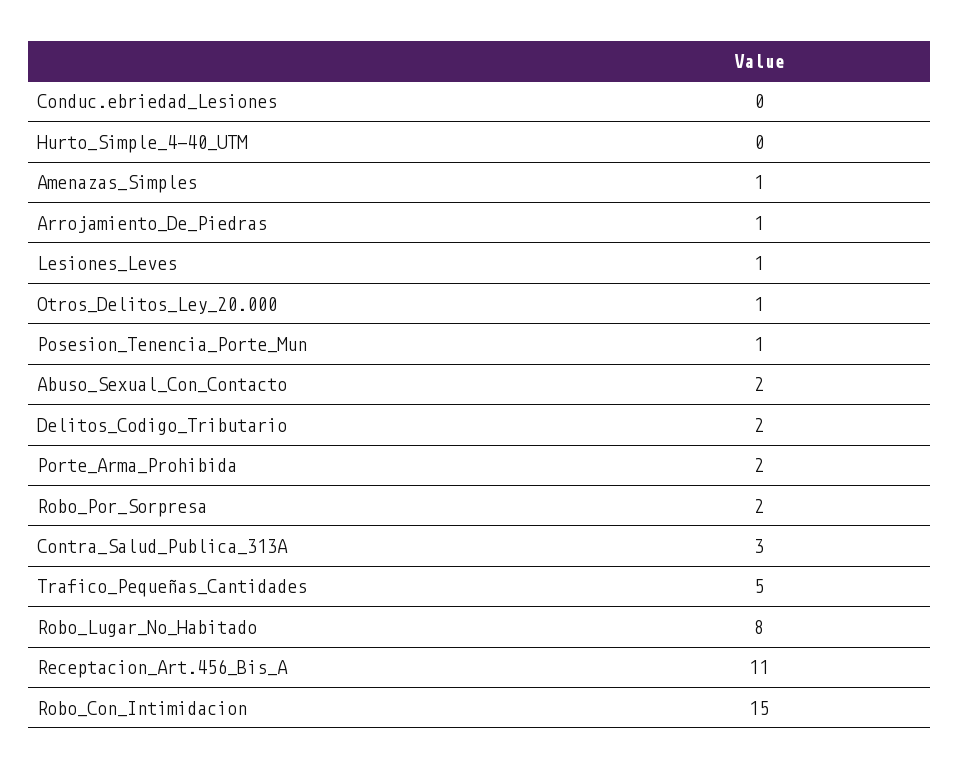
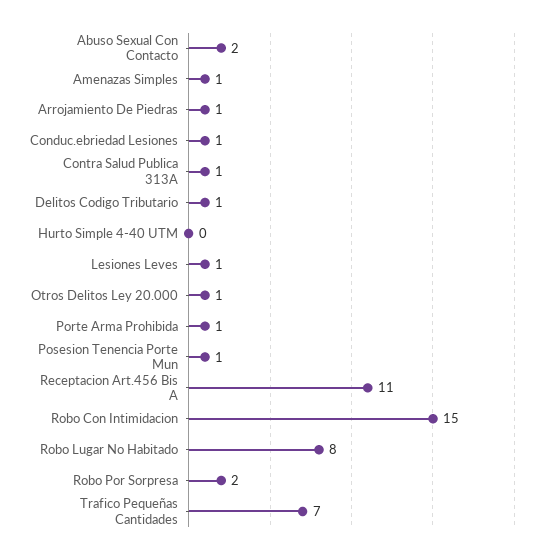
Conduc.ebriedad_Lesiones: 0 -> 1
Delitos_Codigo_Tributario: 2 -> 1
Porte_Arma_Prohibida: 2 -> 1
Contra_Salud_Publica_313A: 3 -> 1
Trafico_Pequeñas_Cantidades: 5 -> 7

